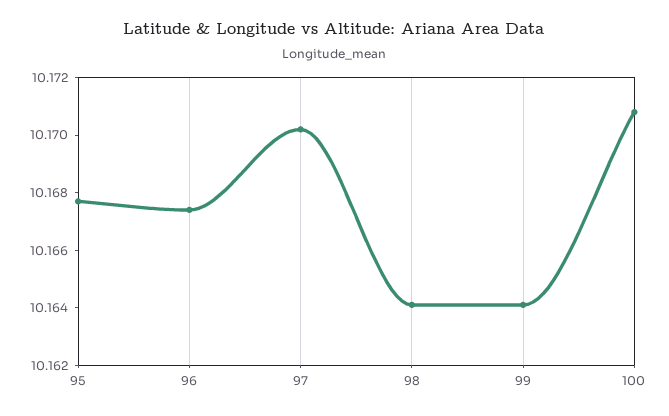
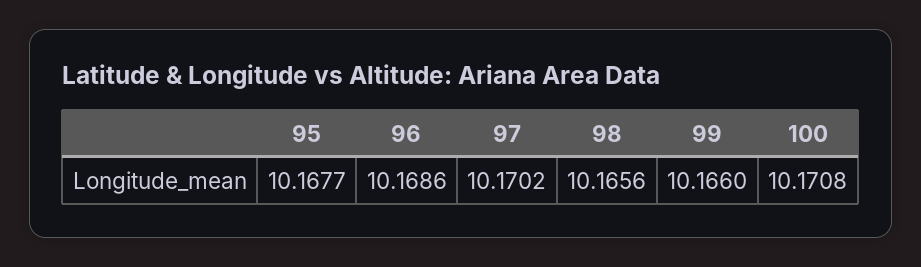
96: 10.1675 -> 10.1686
98: 10.164 -> 10.1656
99: 10.164 -> 10.166

